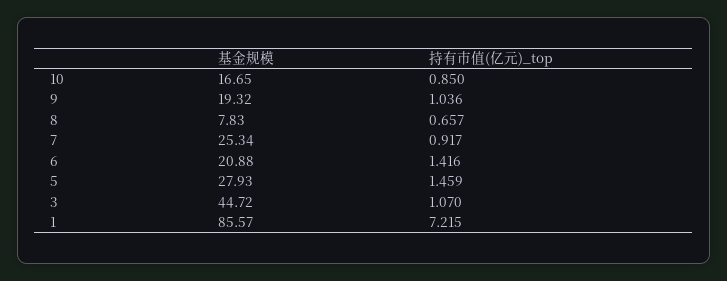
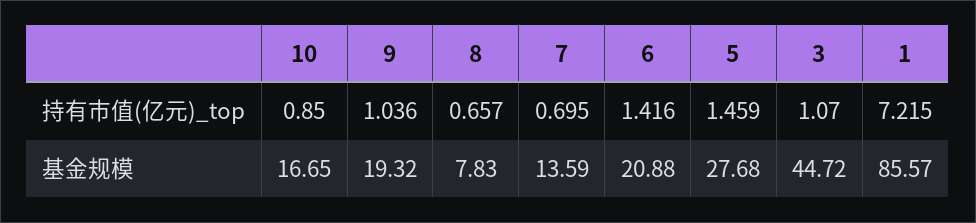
基金规模, 7: 25.34 -> 13.59
持有市值(亿元)_top, 7: 0.917 -> 0.695
基金规模, 5: 27.93 -> 27.68

